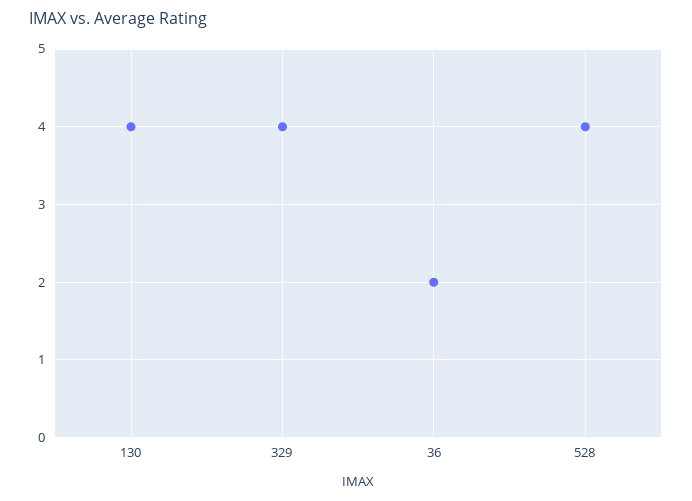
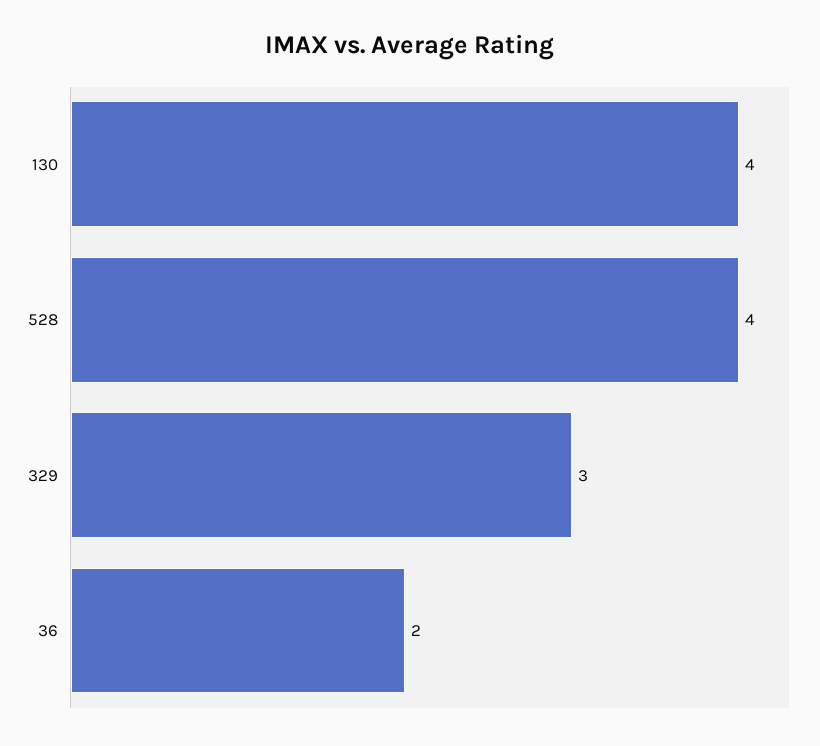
329: 4 -> 3

